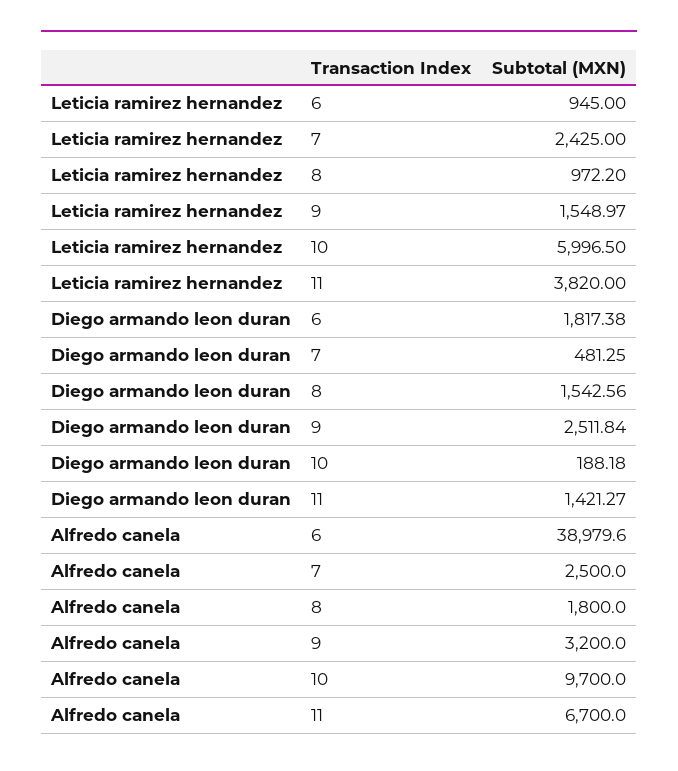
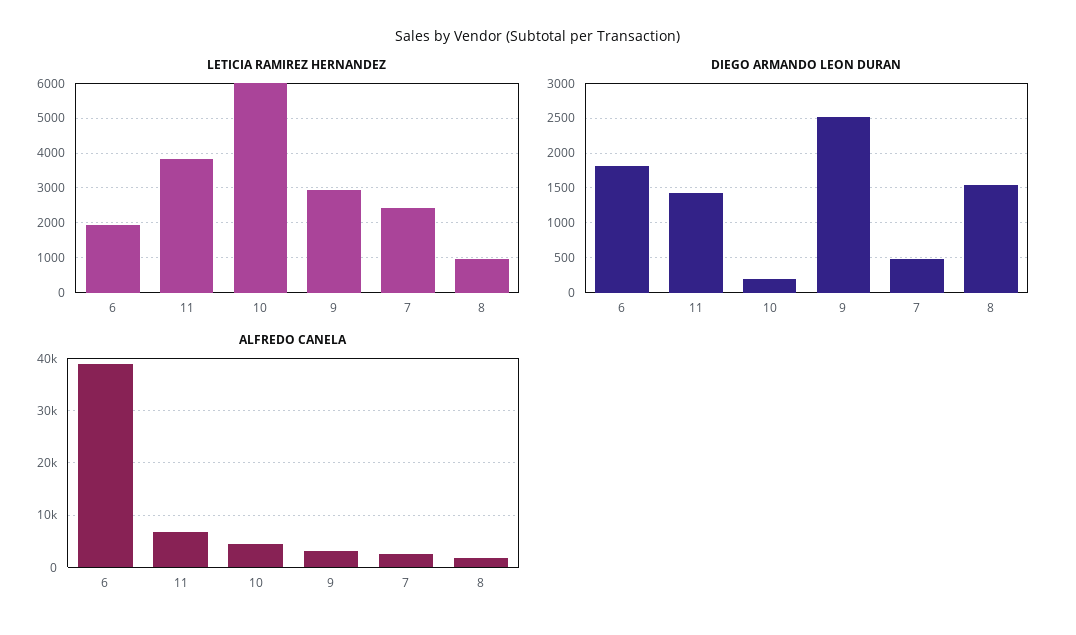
Leticia ramirez hernandez, 6: 945 -> 2000
Leticia ramirez hernandez, 9: 1548.97 -> 3000
Alfredo canela, 10: 9700 -> 4000

